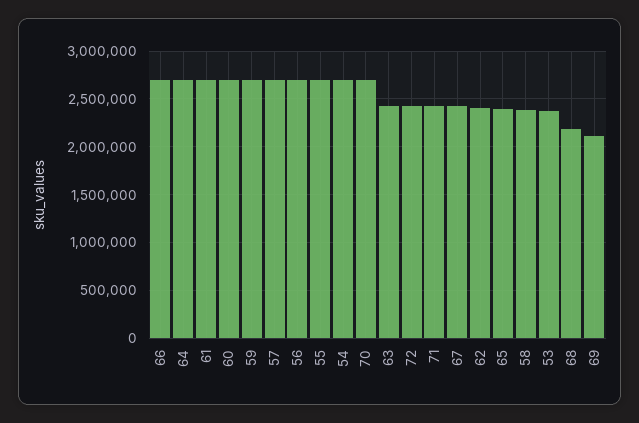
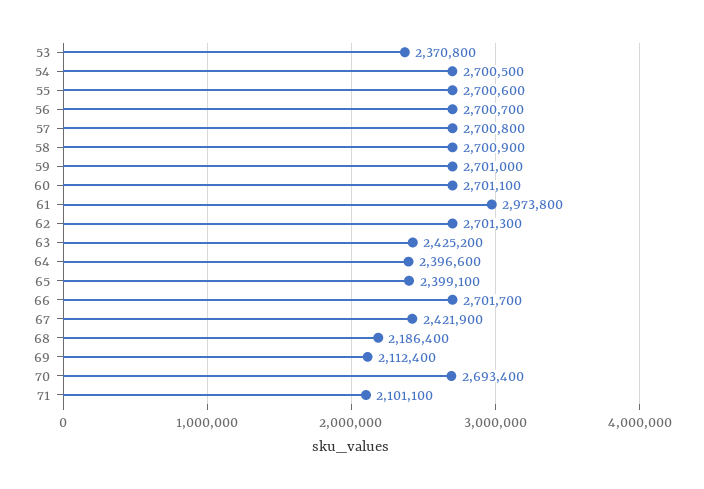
64: 2700000 -> 2396600
61: 2700000 -> 2973800
72: 2400000 -> none
71: 2400000 -> 2101100
62: 2400000 -> 2701300
58: 2400000 -> 2700900

